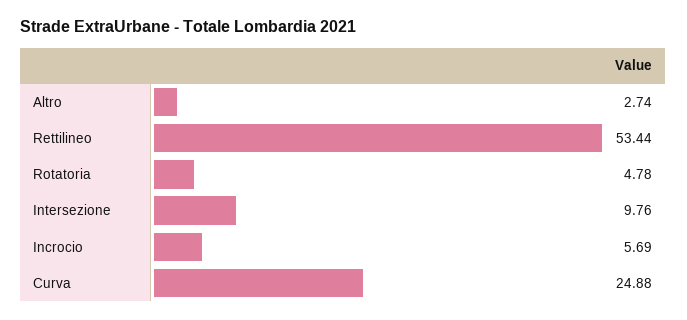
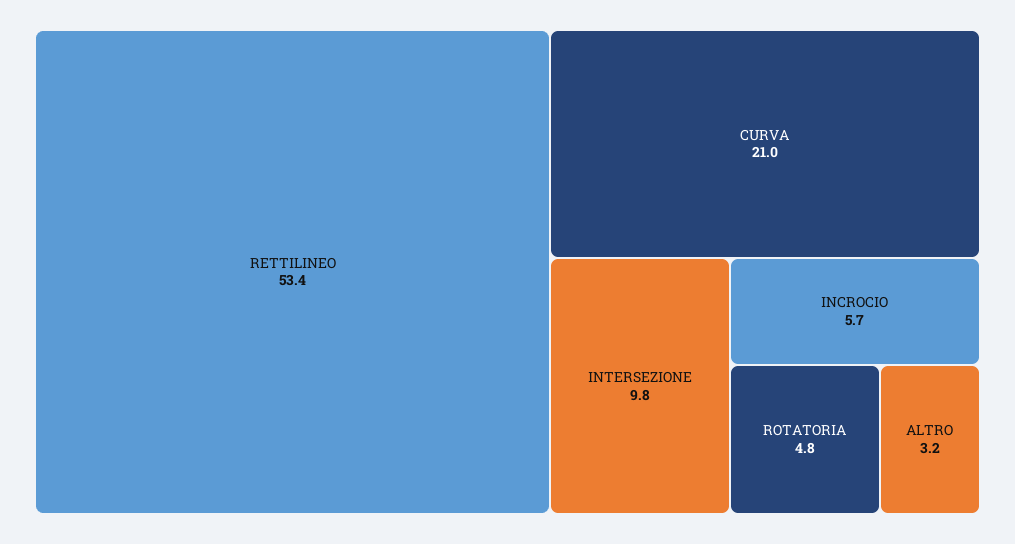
Altro: 2.74 -> 3.2
Curva: 24.88 -> 21

